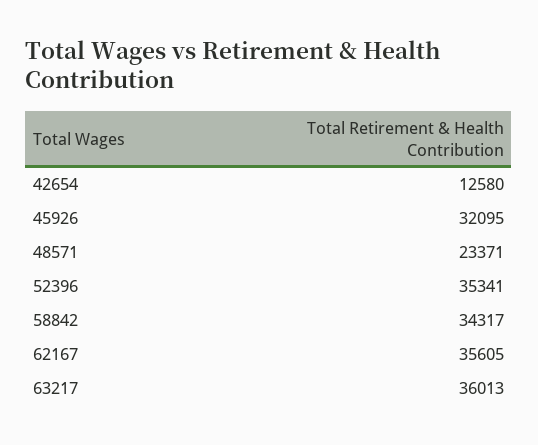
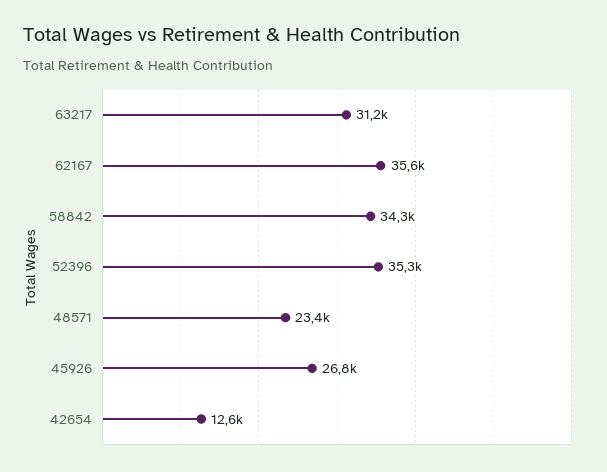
45926: 32095 -> 26800
63217: 36013 -> 31200

